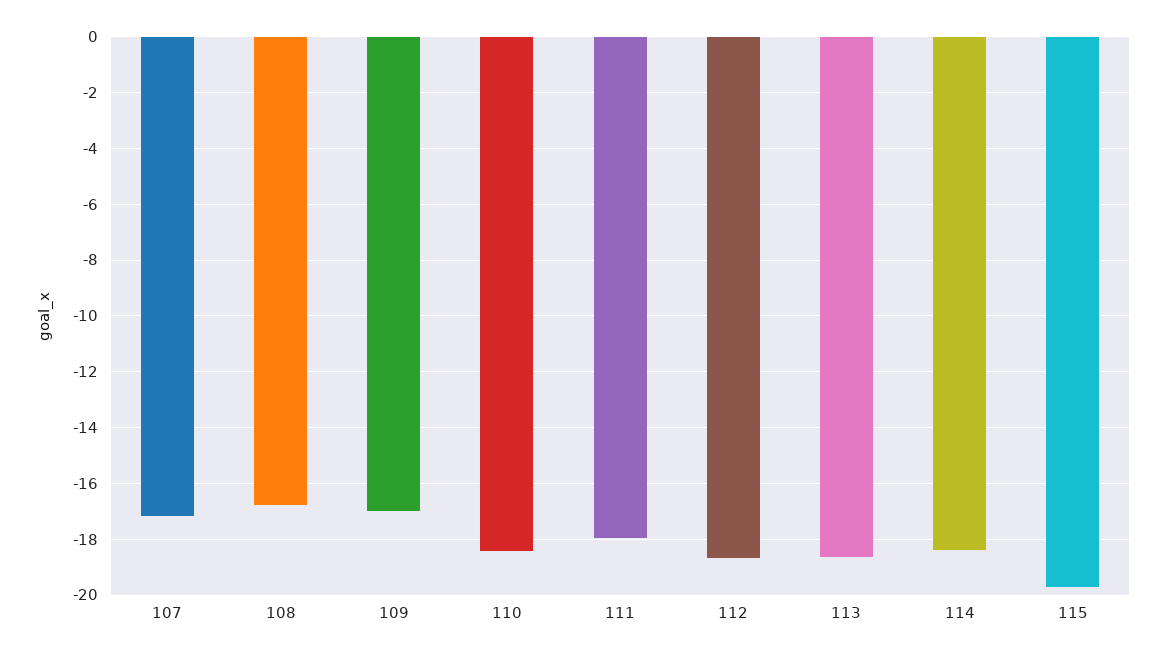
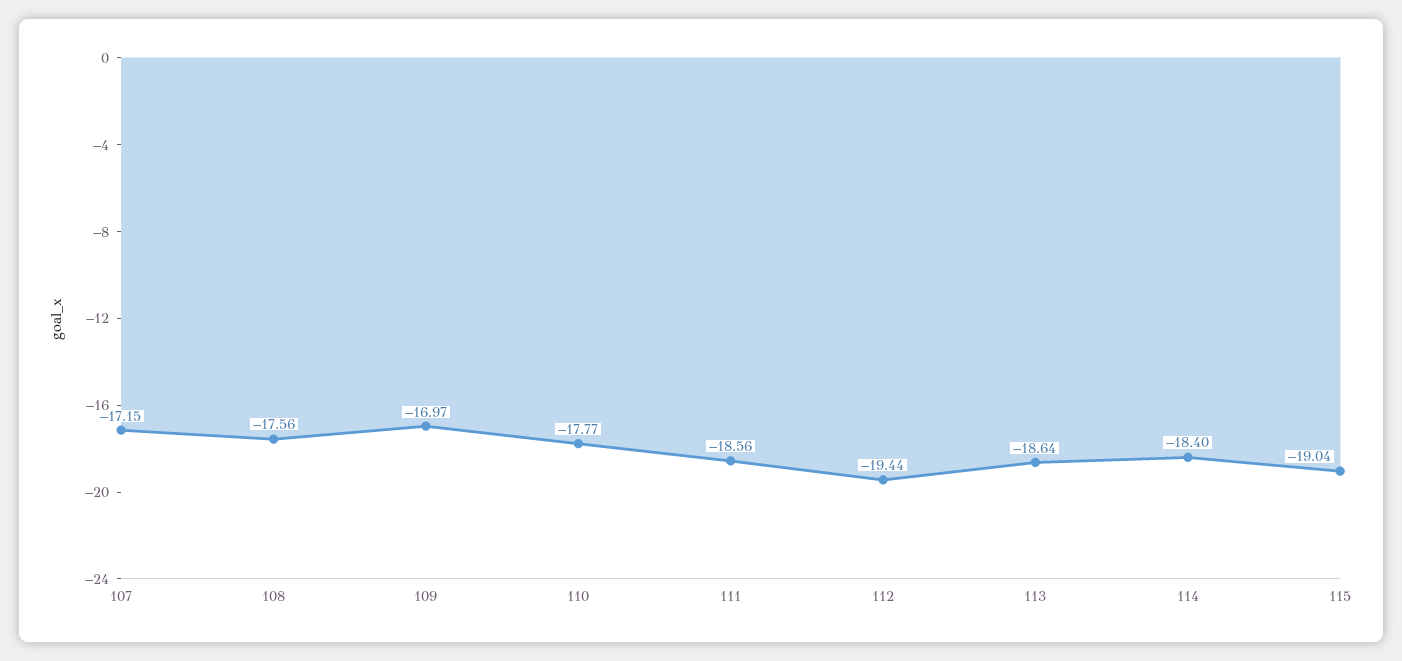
108: -16.75 -> -17.56
110: -18.5 -> -17.77
111: -18 -> -18.56
112: -18.75 -> -19.44
115: -19.75 -> -19.04

